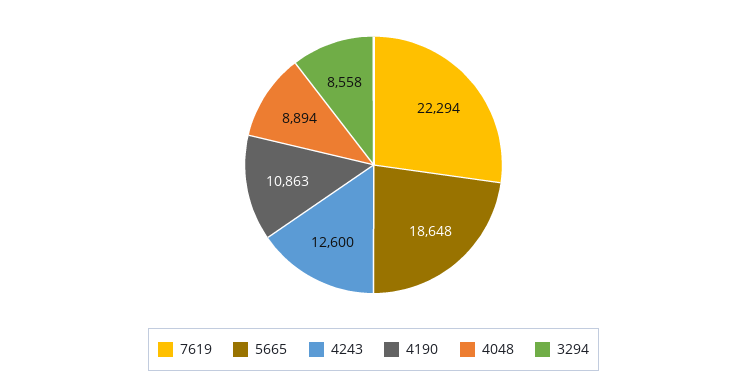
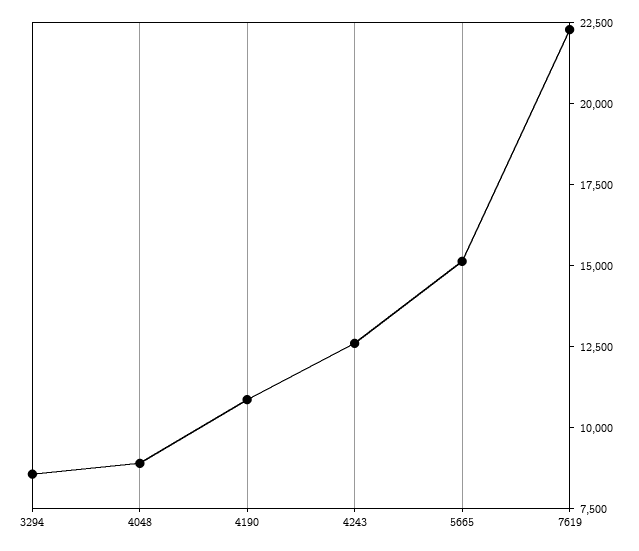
5665: 18648 -> 15000

